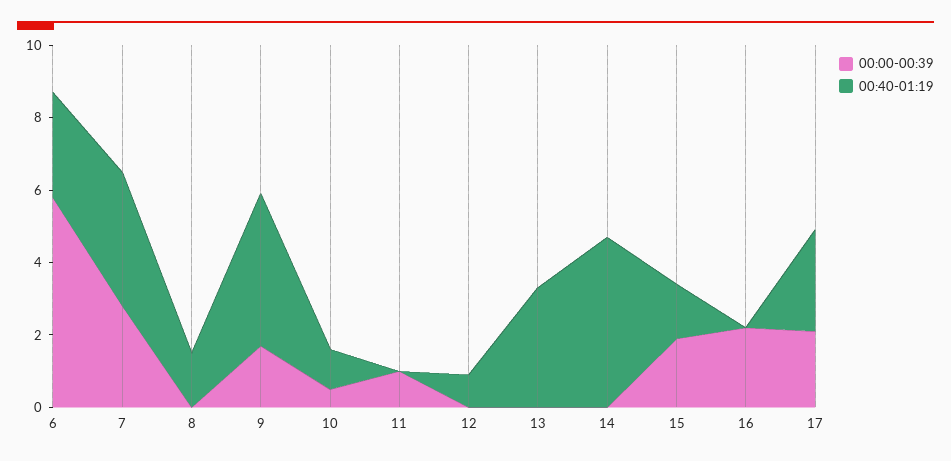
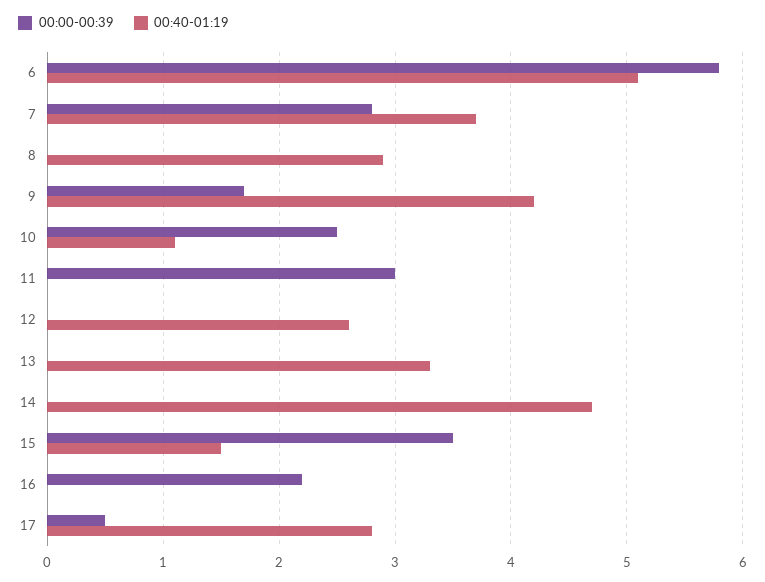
00:40-01:19, 6: 3 -> 5.1
00:40-01:19, 8: 1.5 -> 2.9
00:00-00:39, 10: 0.5 -> 2.5
00:00-00:39, 11: 1 -> 3
00:40-01:19, 12: 1 -> 2.6
00:00-00:39, 15: 2 -> 3.5
00:00-00:39, 17: 2 -> 0.5

